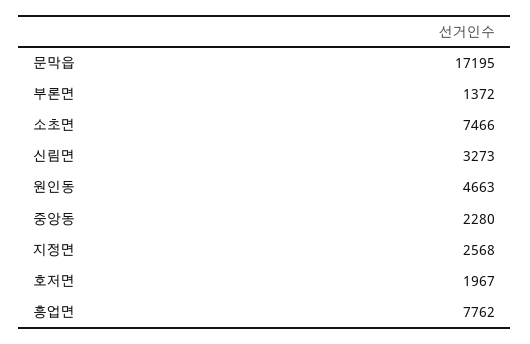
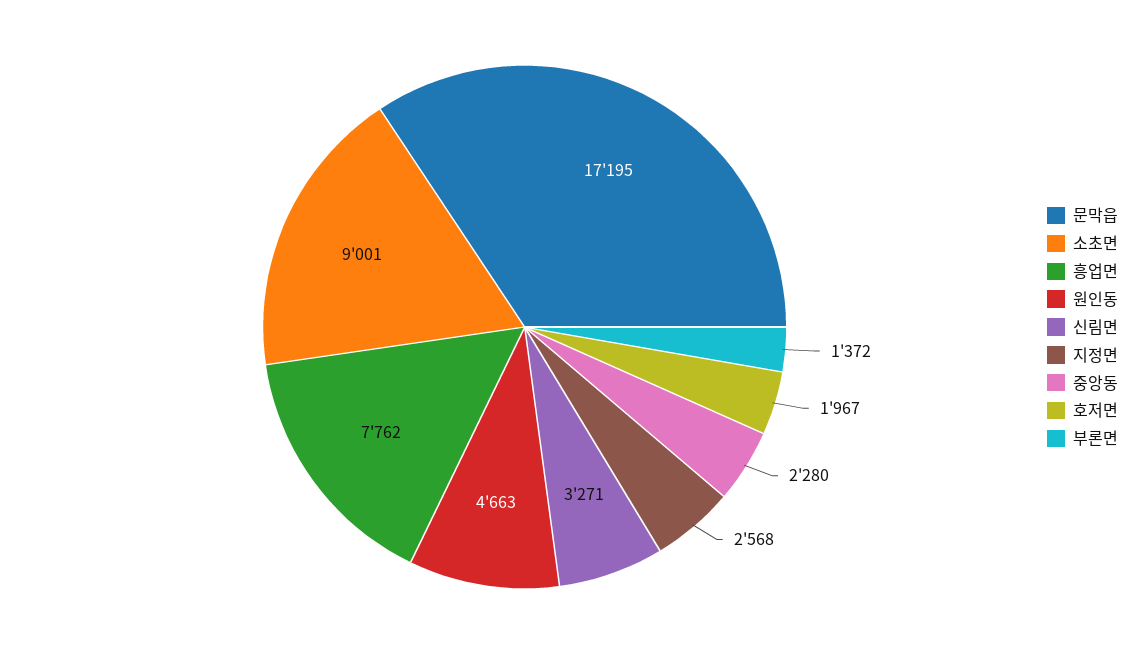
소초면: 7466 -> 9001
신림면: 3273 -> 3271

